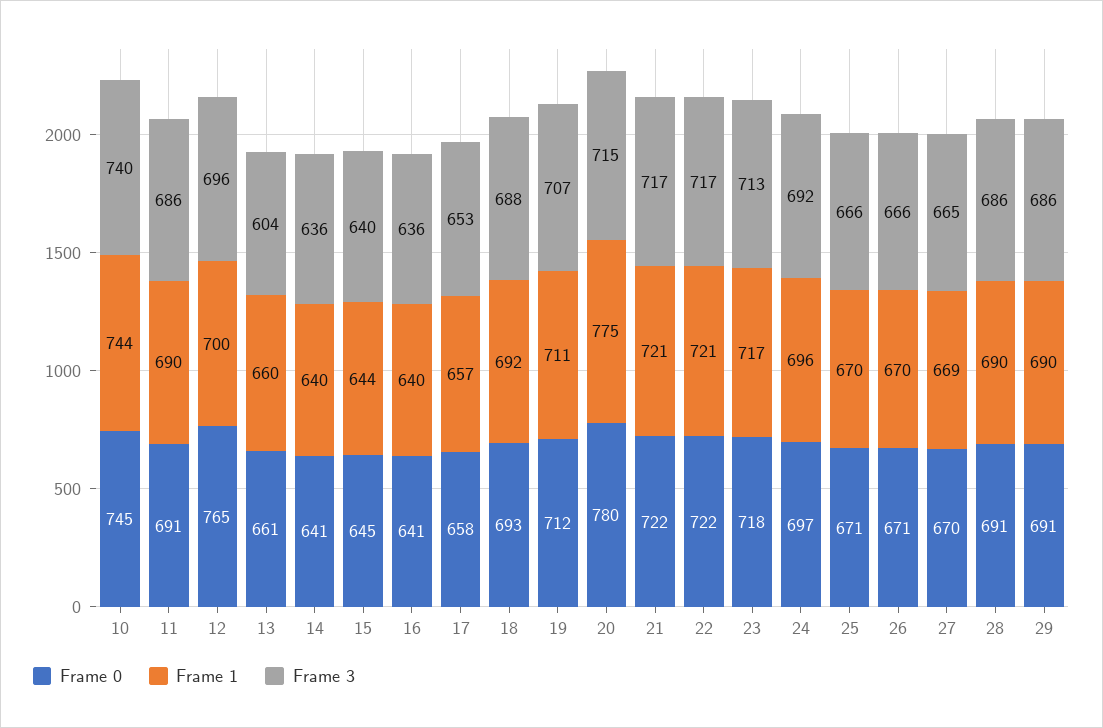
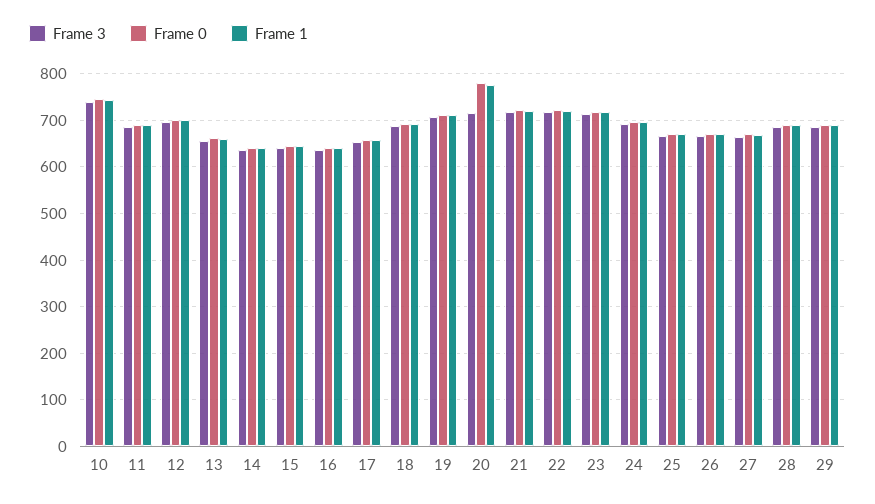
Frame 0, 12: 765 -> 700
Frame 3, 13: 604 -> 660

